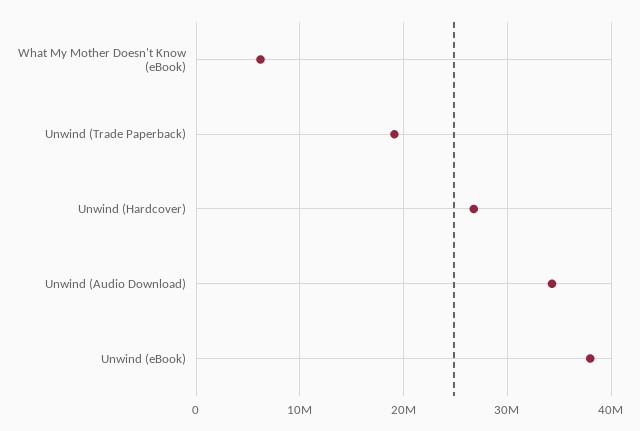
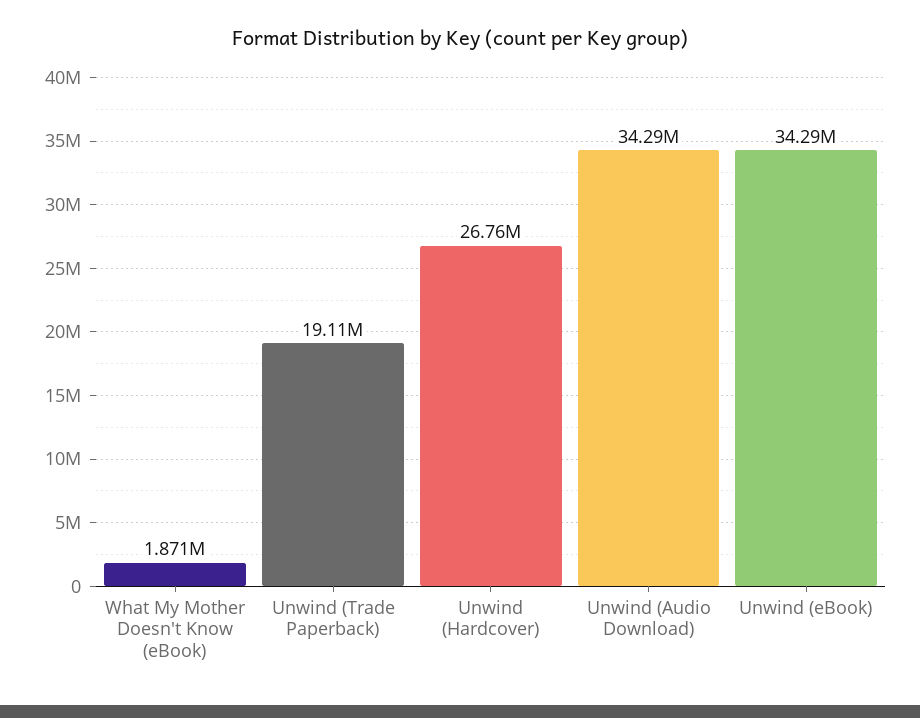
What My Mother Doesn't Know (eBook): 6000000 -> 1871000
Unwind (eBook): 38000000 -> 34290000

